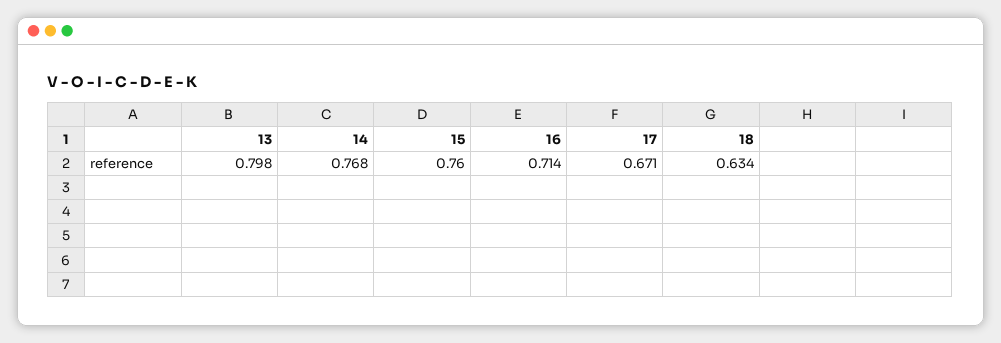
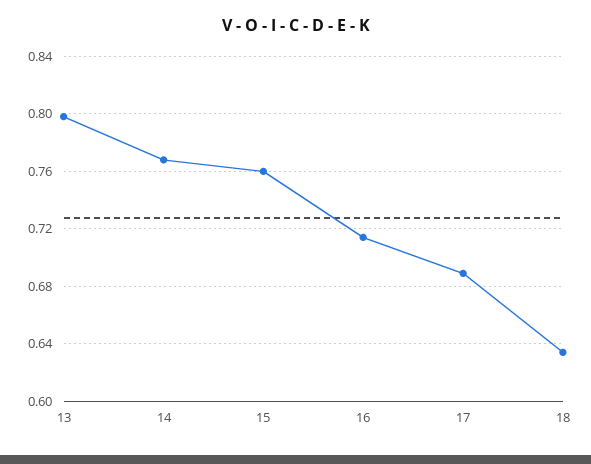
17: 0.671 -> 0.69

